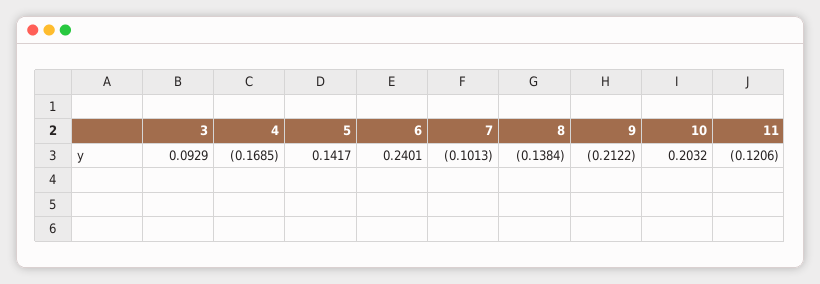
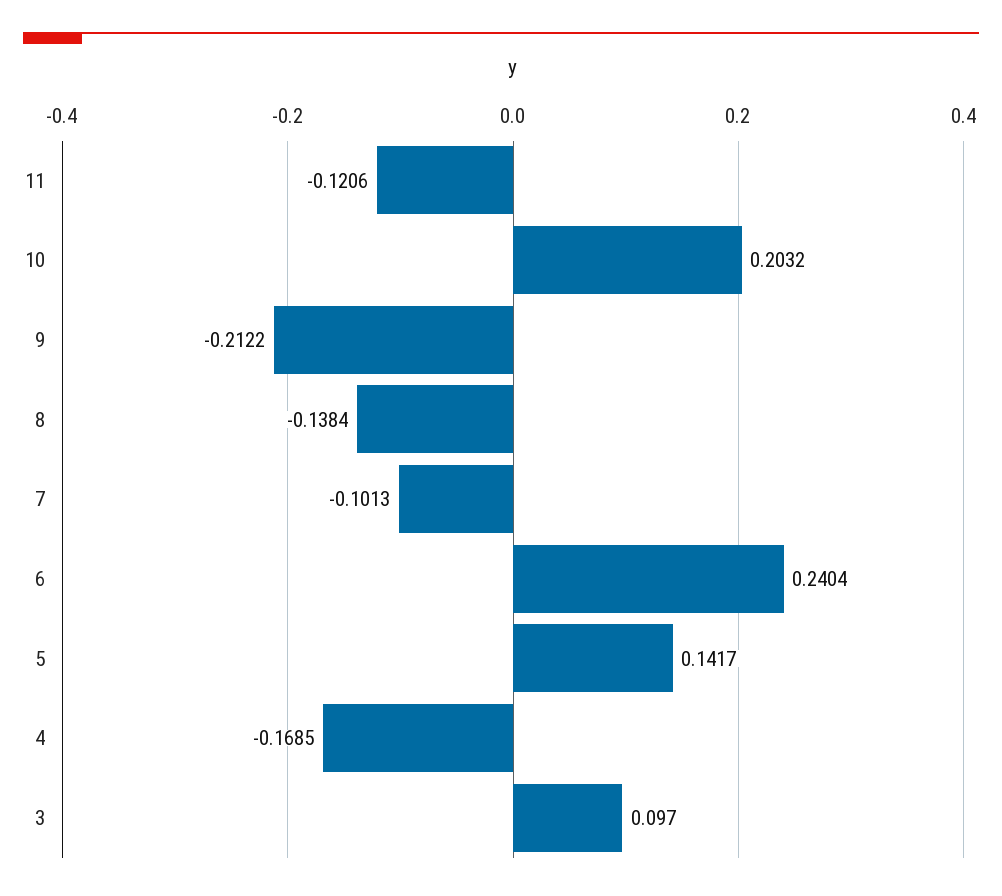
3: 0.0929 -> 0.097
6: 0.2401 -> 0.2404

